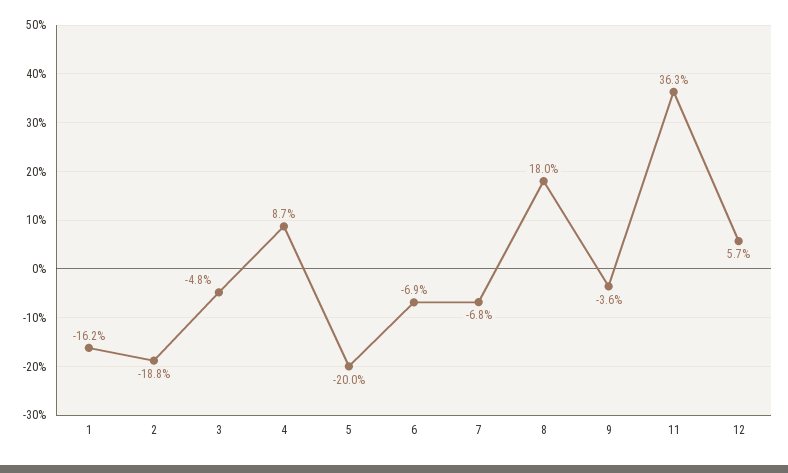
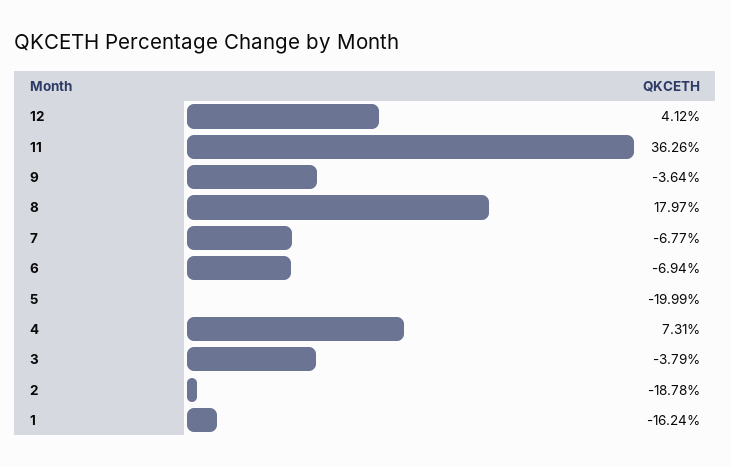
3: -4.8 -> -3.79
4: 8.7 -> 7.31
12: 5.7 -> 4.12

